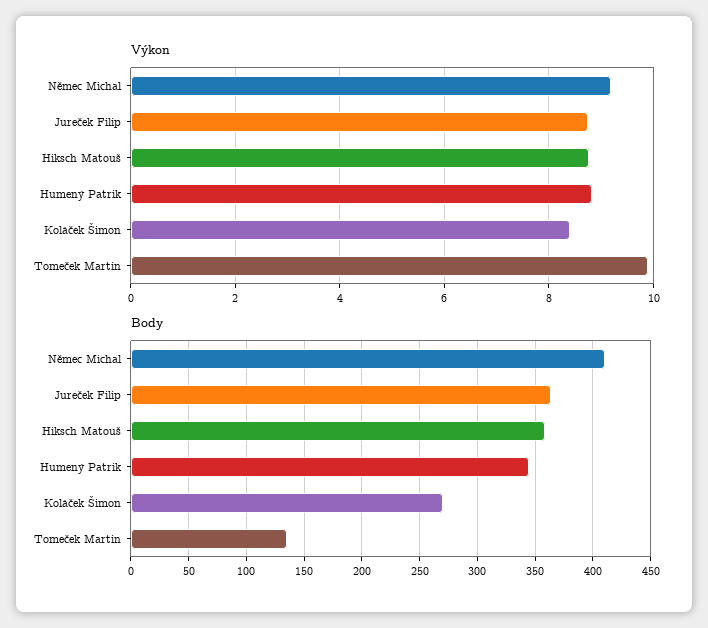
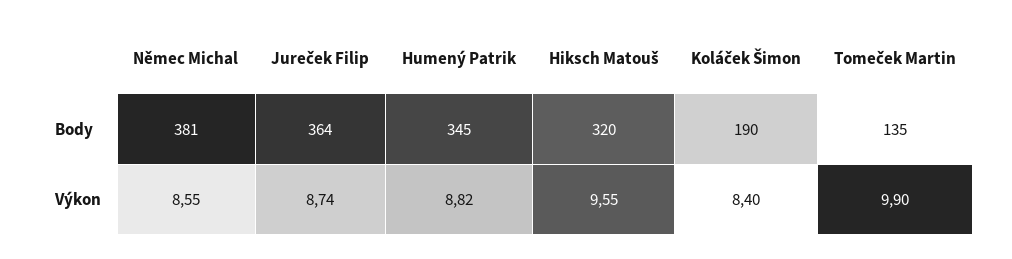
Výkon, Němec Michal: 9.2 -> 8.55
Výkon, Hiksch Matouš: 8.8 -> 9.55
Body, Němec Michal: 410 -> 381
Body, Hiksch Matouš: 360 -> 320
Body, Koláček Šimon: 270 -> 190

